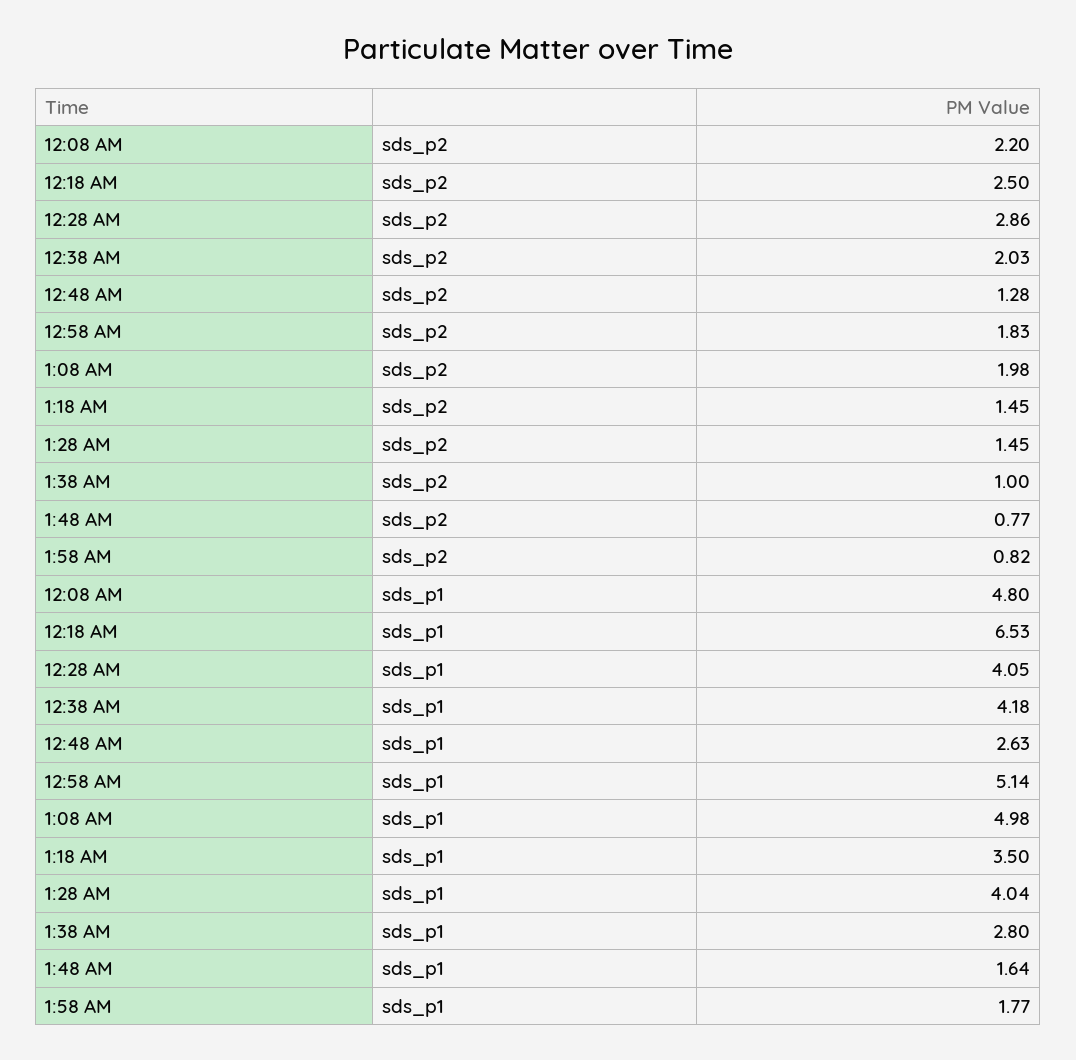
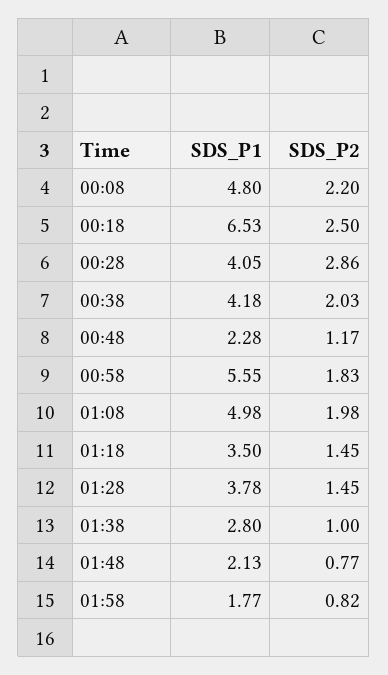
12:48 AM, sds_p2: 1.28 -> 1.17
12:48 AM, sds_p1: 2.63 -> 2.28
12:58 AM, sds_p1: 5.14 -> 5.55
1:28 AM, sds_p1: 4.04 -> 3.78
1:48 AM, sds_p1: 1.64 -> 2.13

